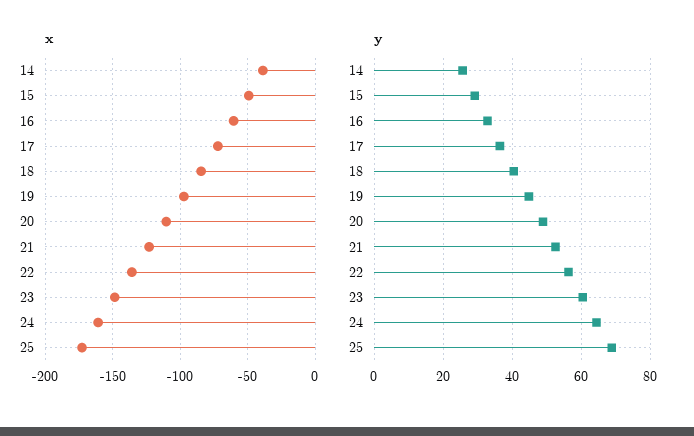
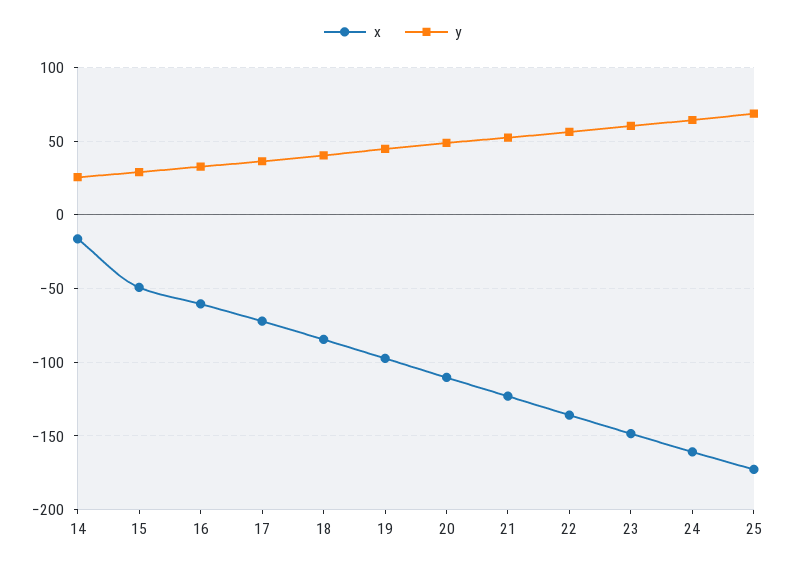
x, 14: -40 -> -15

